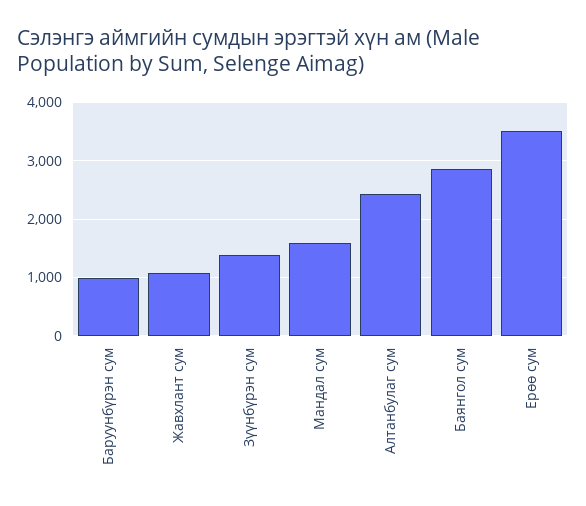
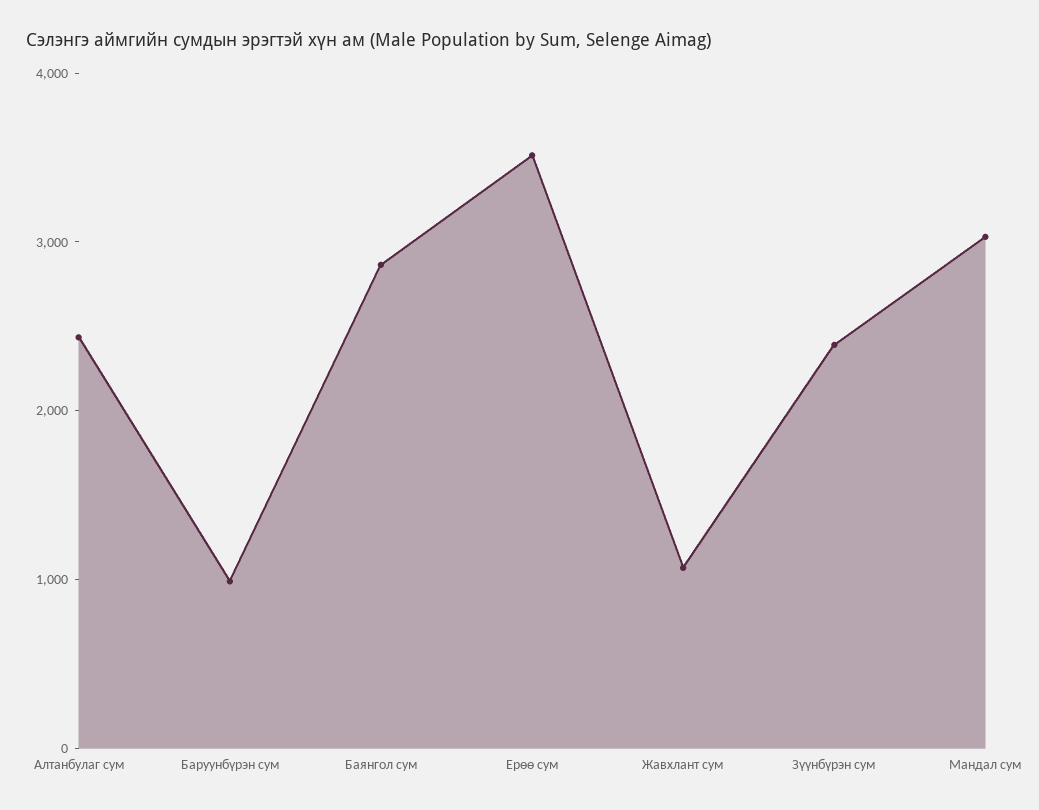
Зүүнбүрэн сум: 1400 -> 2400
Мандал сум: 1600 -> 3000

